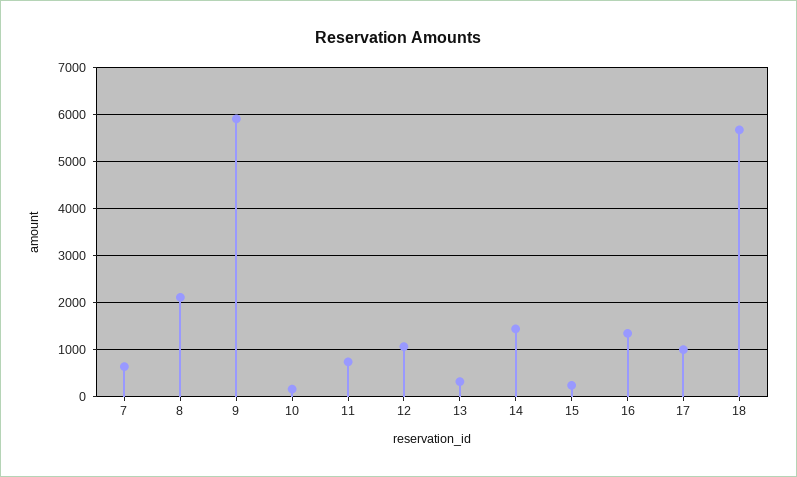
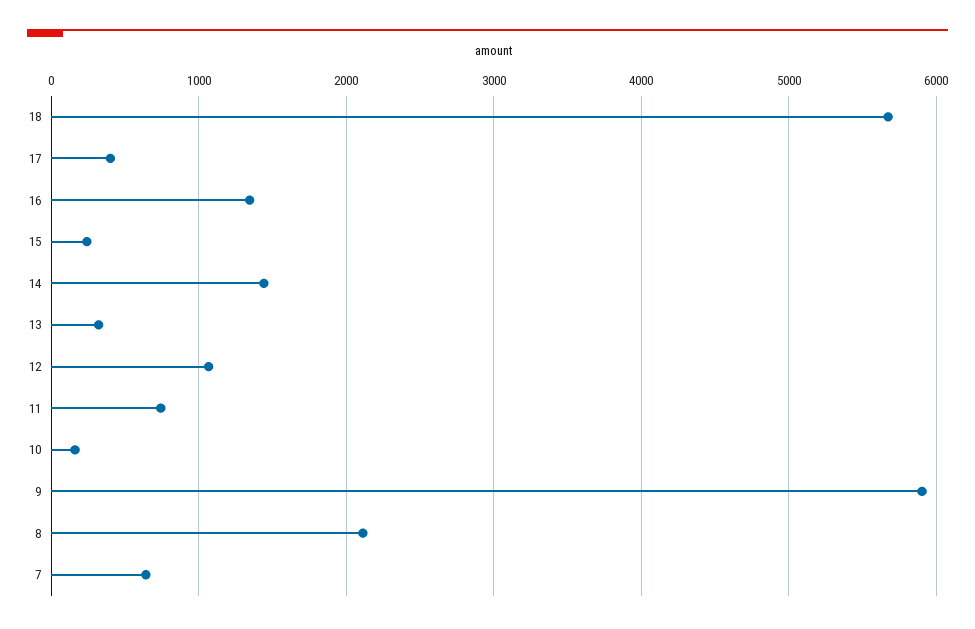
17: 1000 -> 400

